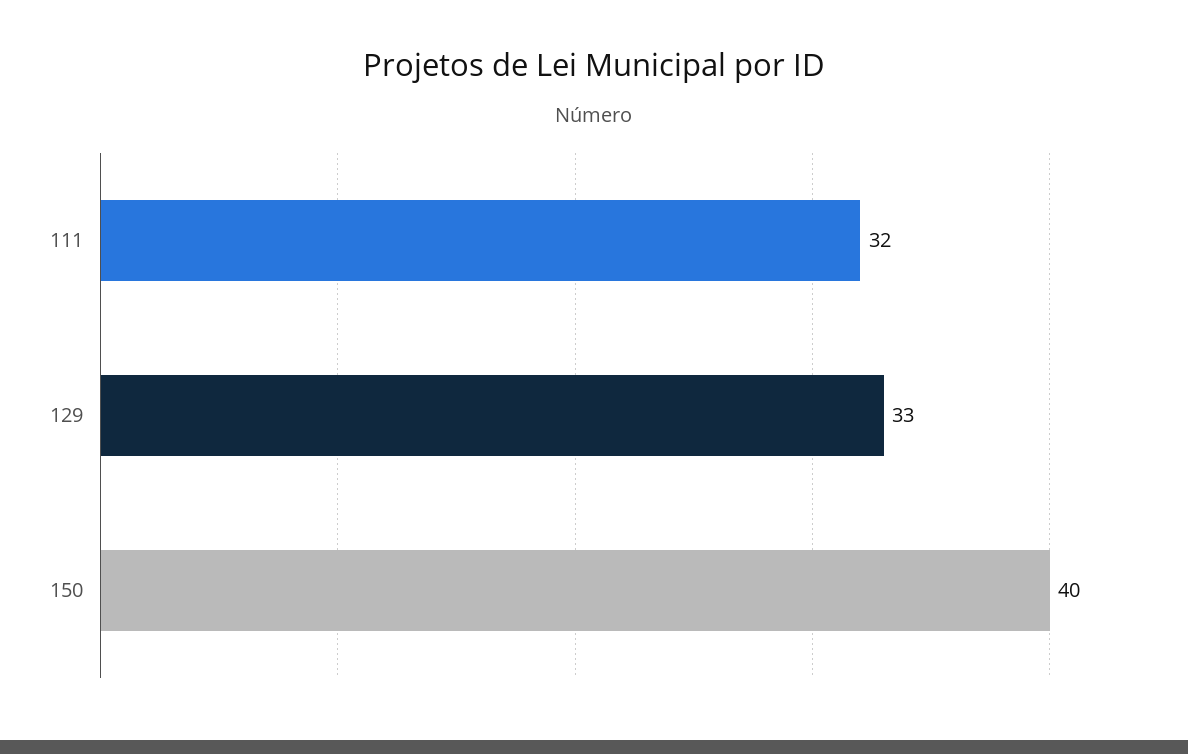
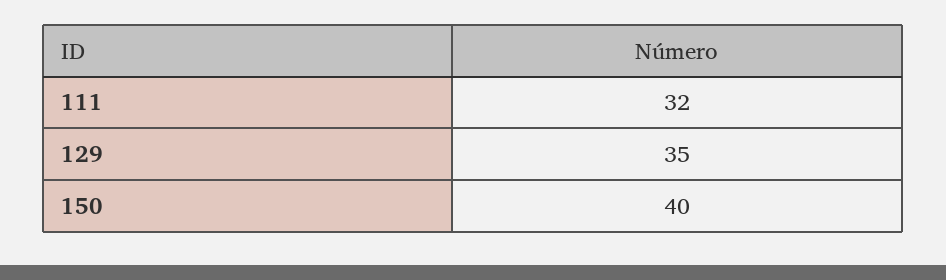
129: 33 -> 35

